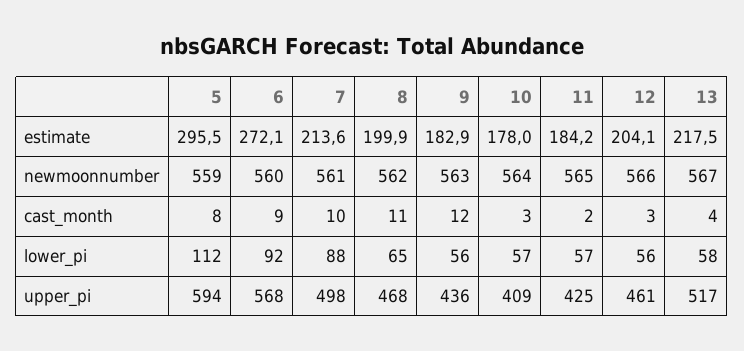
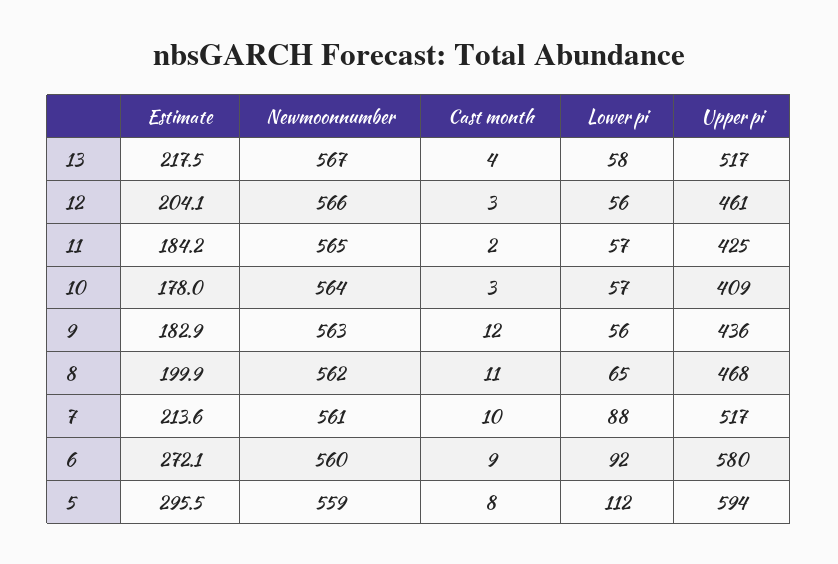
6, upper_pi: 568 -> 580
7, upper_pi: 498 -> 517

